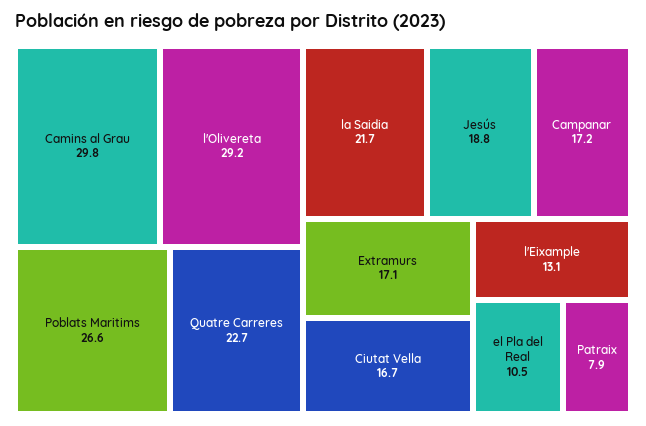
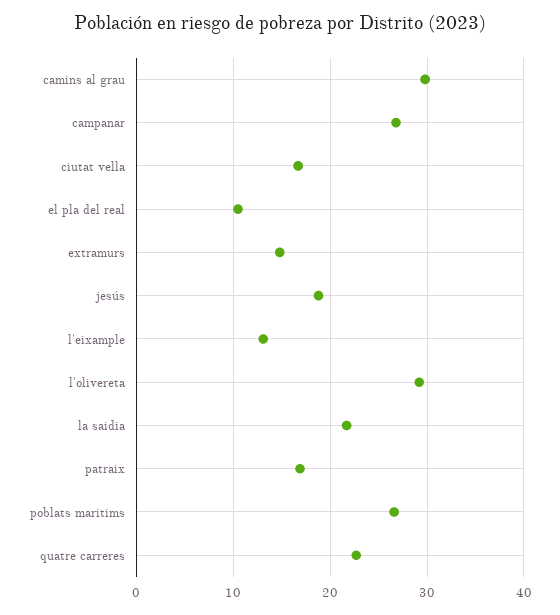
Campanar: 17.2 -> 27
Extramurs: 17.1 -> 15
Patraix: 7.9 -> 17

